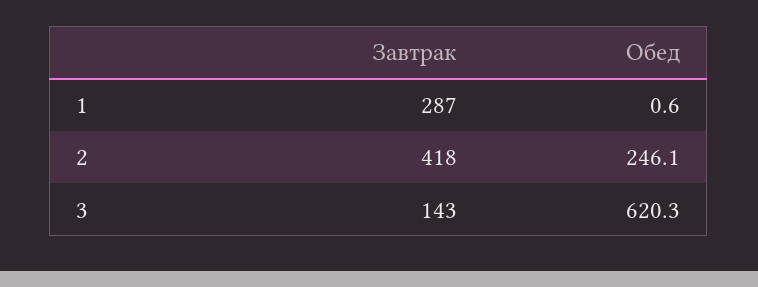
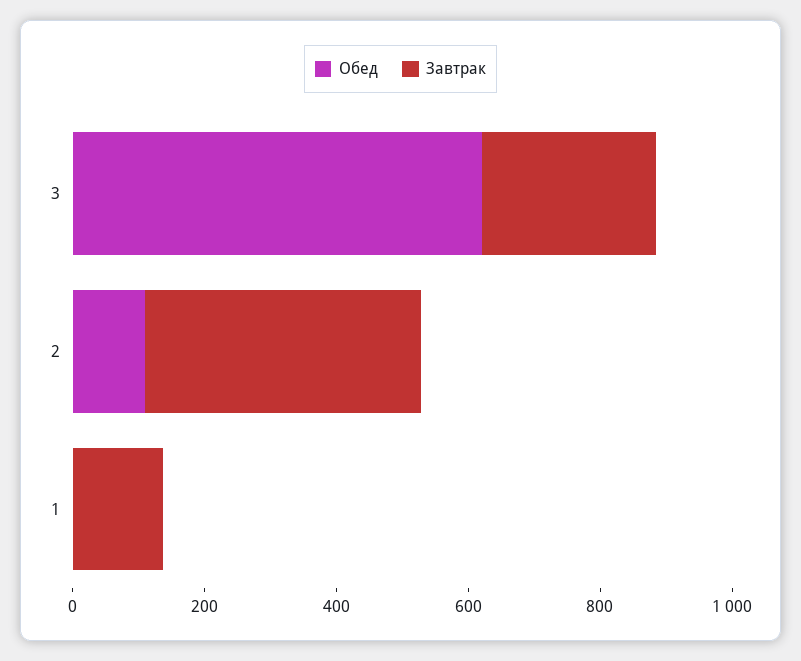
Завтрак, 1: 287 -> 150
Обед, 2: 246.1 -> 100
Завтрак, 3: 143 -> 250

